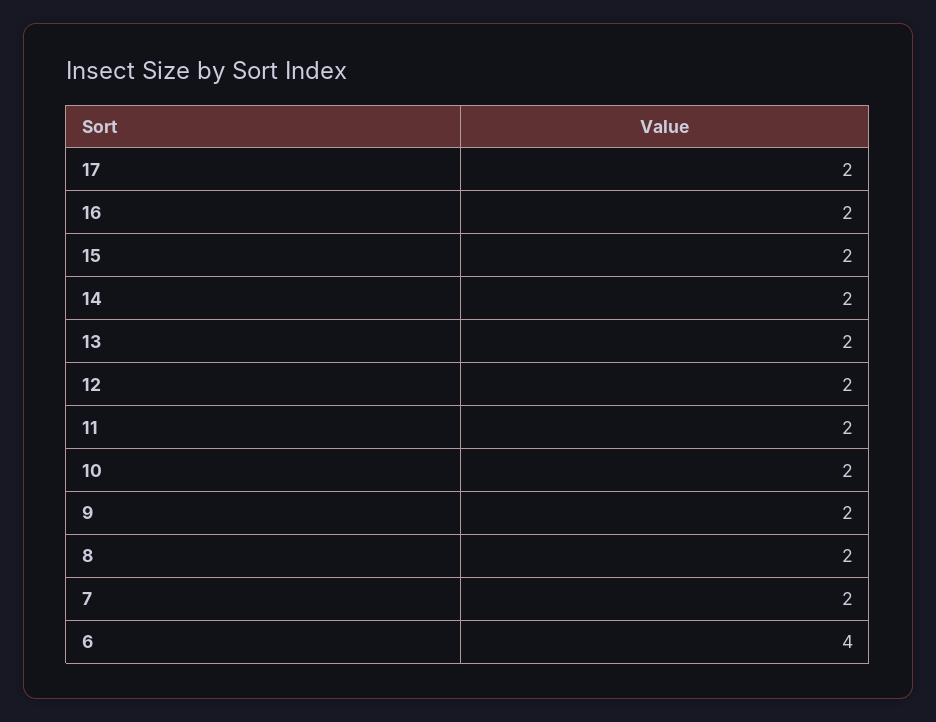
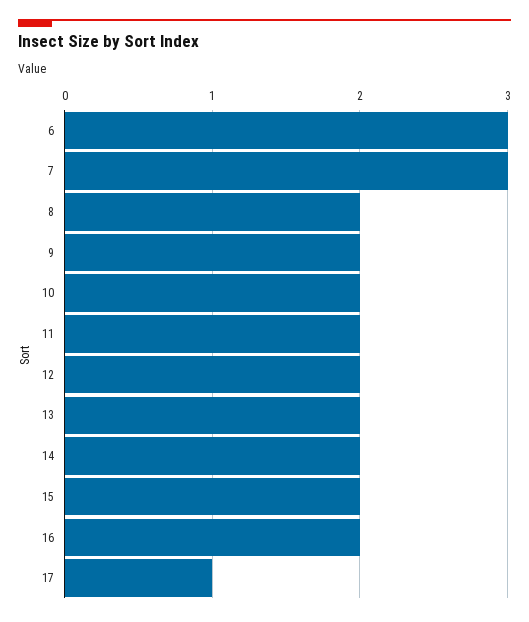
17: 2 -> 1
7: 2 -> 3
6: 4 -> 3

